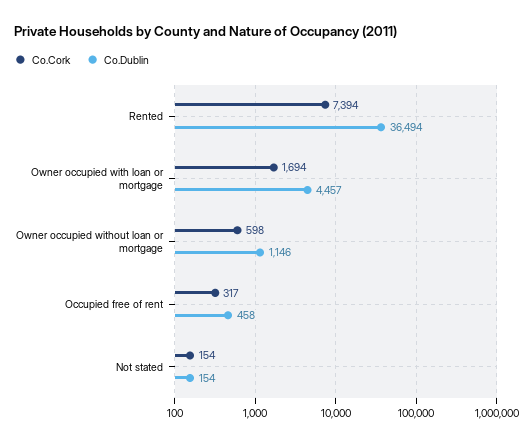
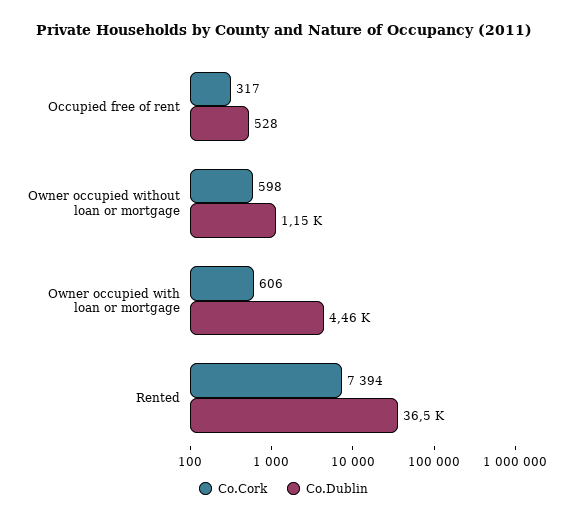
Co.Cork, Owner occupied with loan or mortgage: 1694 -> 606
Co.Dublin, Occupied free of rent: 458 -> 528
Co.Cork, Not stated: 154 -> none
Co.Dublin, Not stated: 154 -> none

